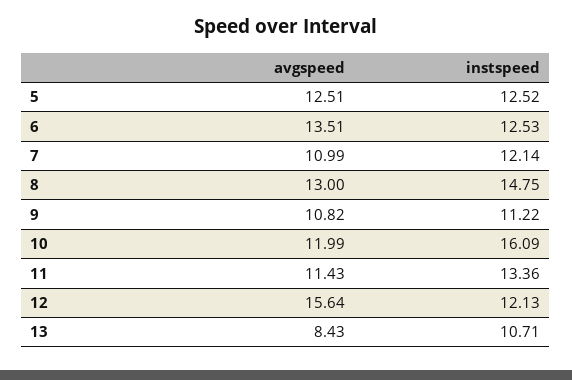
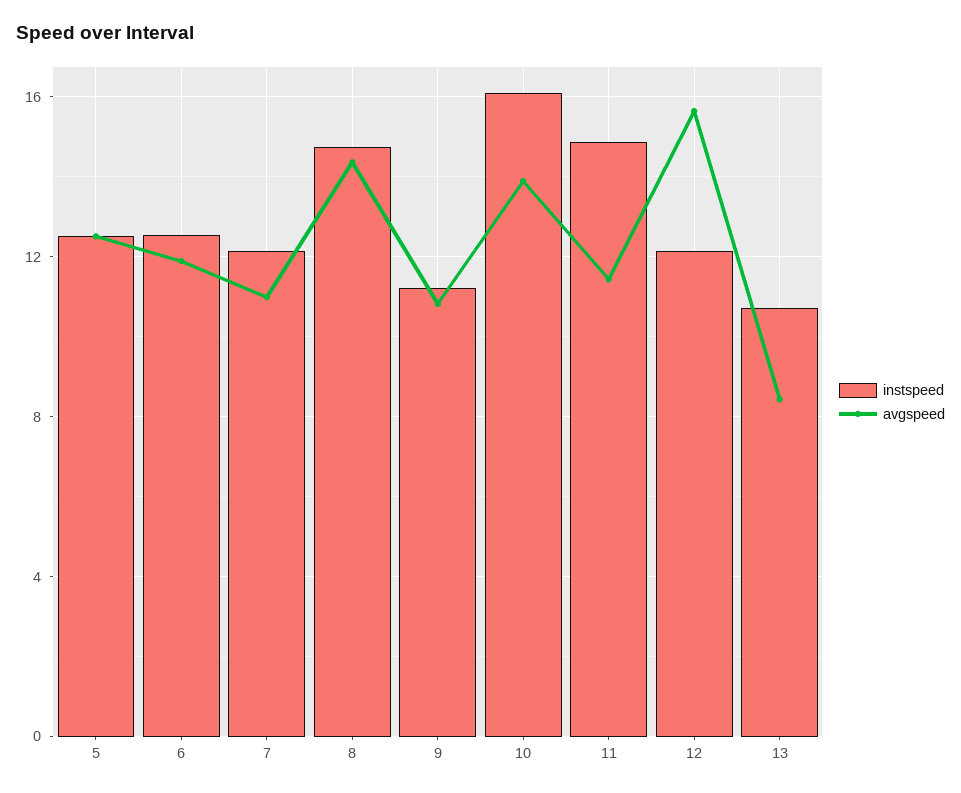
avgspeed, 6: 13.51 -> 12
avgspeed, 8: 13 -> 14.5
avgspeed, 10: 11.99 -> 14
instspeed, 11: 13.36 -> 15

